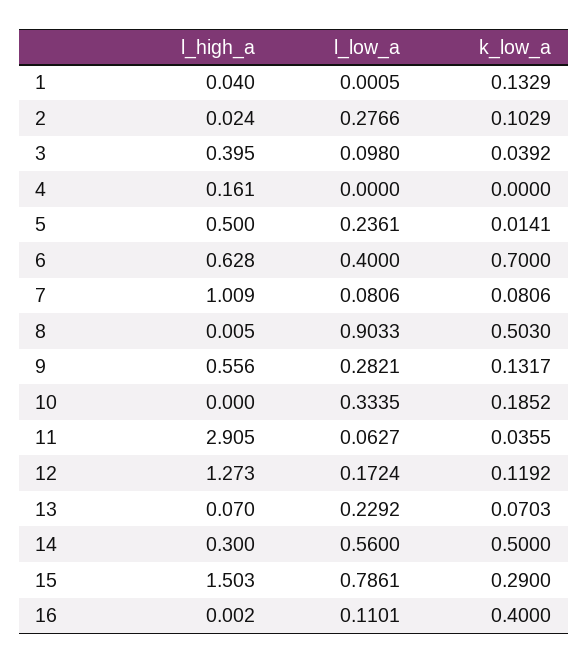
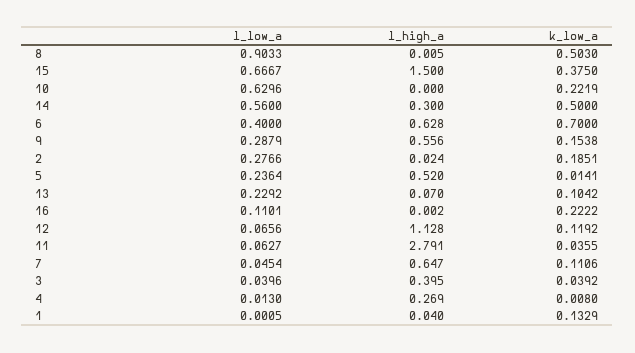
k_low_a, 2: 0.1029 -> 0.1851
l_low_a, 3: 0.098 -> 0.0396
l_high_a, 4: 0.161 -> 0.269
l_low_a, 4: 0 -> 0.013
k_low_a, 4: 0 -> 0.008
l_high_a, 5: 0.5 -> 0.52
l_low_a, 5: 0.2361 -> 0.2364
l_high_a, 7: 1.009 -> 0.647
l_low_a, 7: 0.0806 -> 0.0454
k_low_a, 7: 0.0806 -> 0.1106
l_low_a, 9: 0.2821 -> 0.2879
k_low_a, 9: 0.1317 -> 0.1538
l_low_a, 10: 0.3335 -> 0.6296
k_low_a, 10: 0.1852 -> 0.2219
l_high_a, 11: 2.905 -> 2.791
l_high_a, 12: 1.273 -> 1.128
l_low_a, 12: 0.1724 -> 0.0656
k_low_a, 13: 0.0703 -> 0.1042
l_high_a, 15: 1.503 -> 1.5
l_low_a, 15: 0.7861 -> 0.6667
k_low_a, 15: 0.29 -> 0.375
k_low_a, 16: 0.4 -> 0.2222

